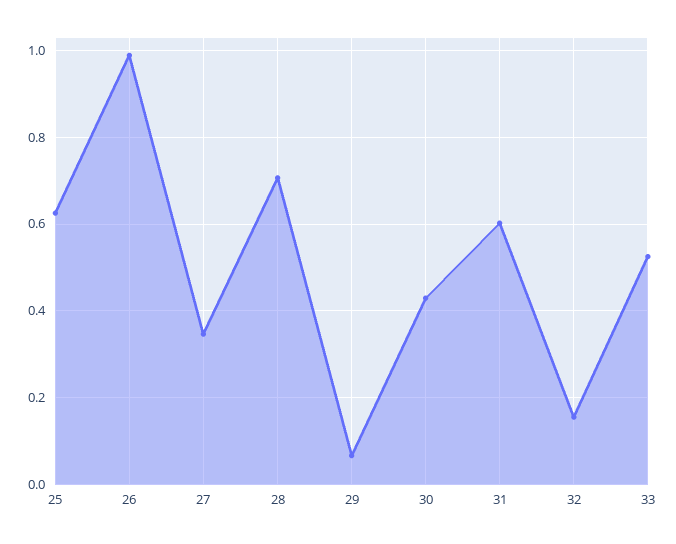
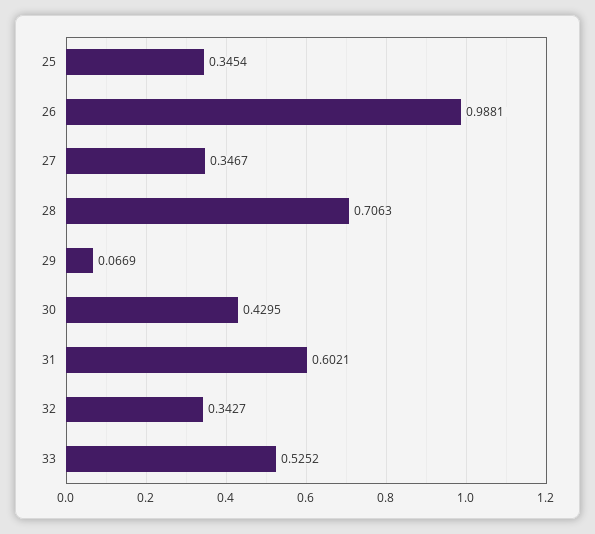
25: 0.62 -> 0.3454
32: 0.16 -> 0.3427

